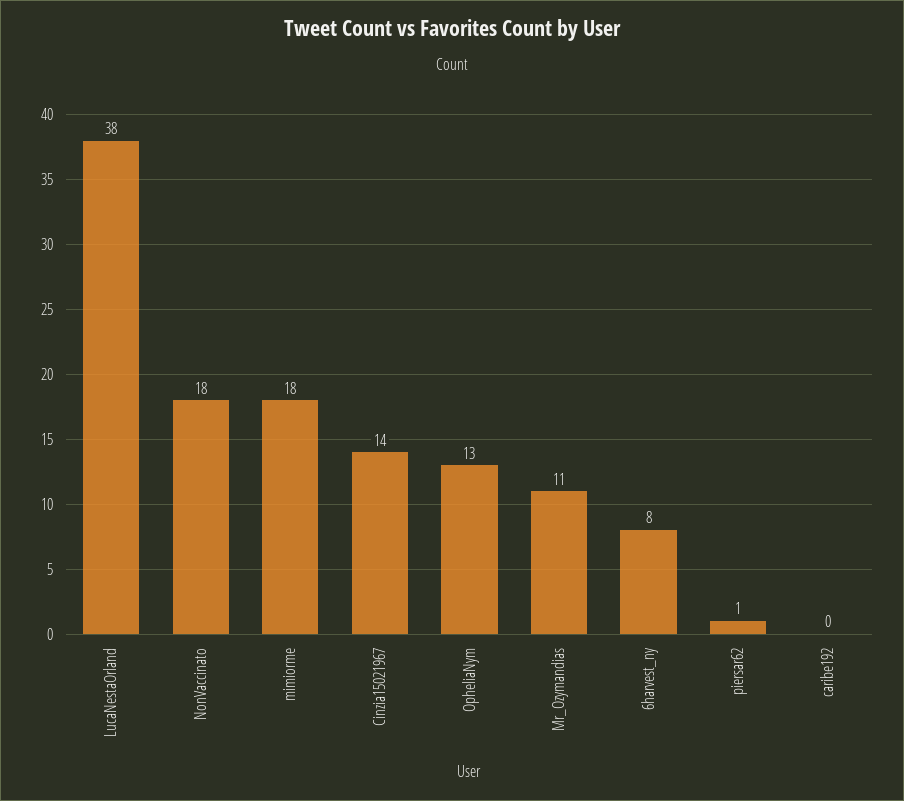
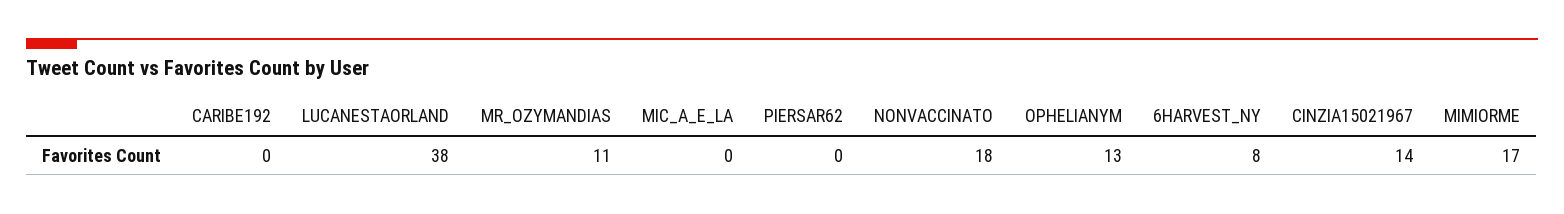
mimiorme: 18 -> 17
piersar62: 1 -> 0
MIC_A_E_LA: none -> 0

